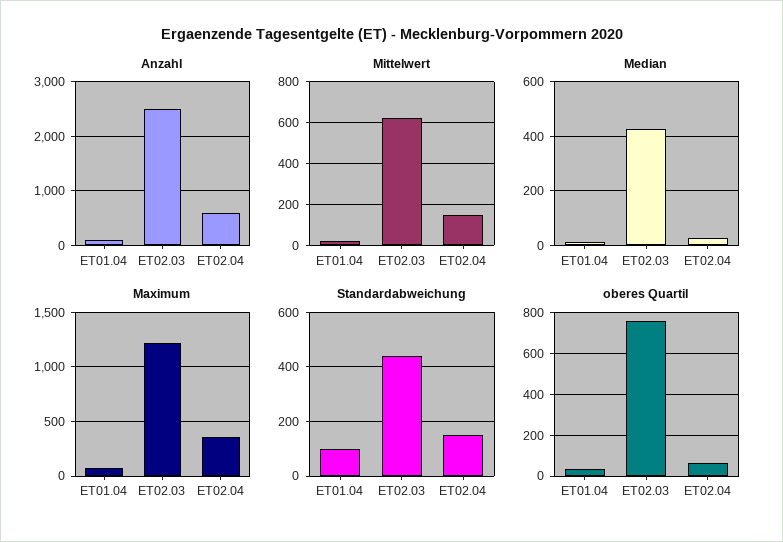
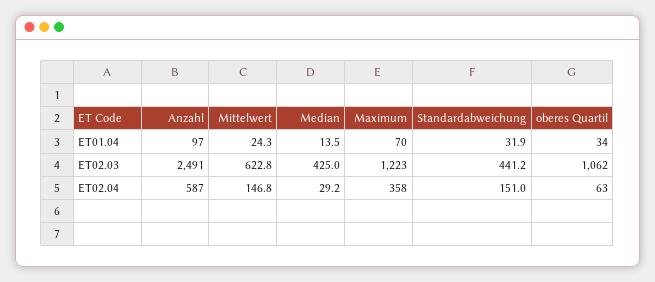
Standardabweichung, ET01.04: 100 -> 31.9
oberes Quartil, ET02.03: 750 -> 1062

